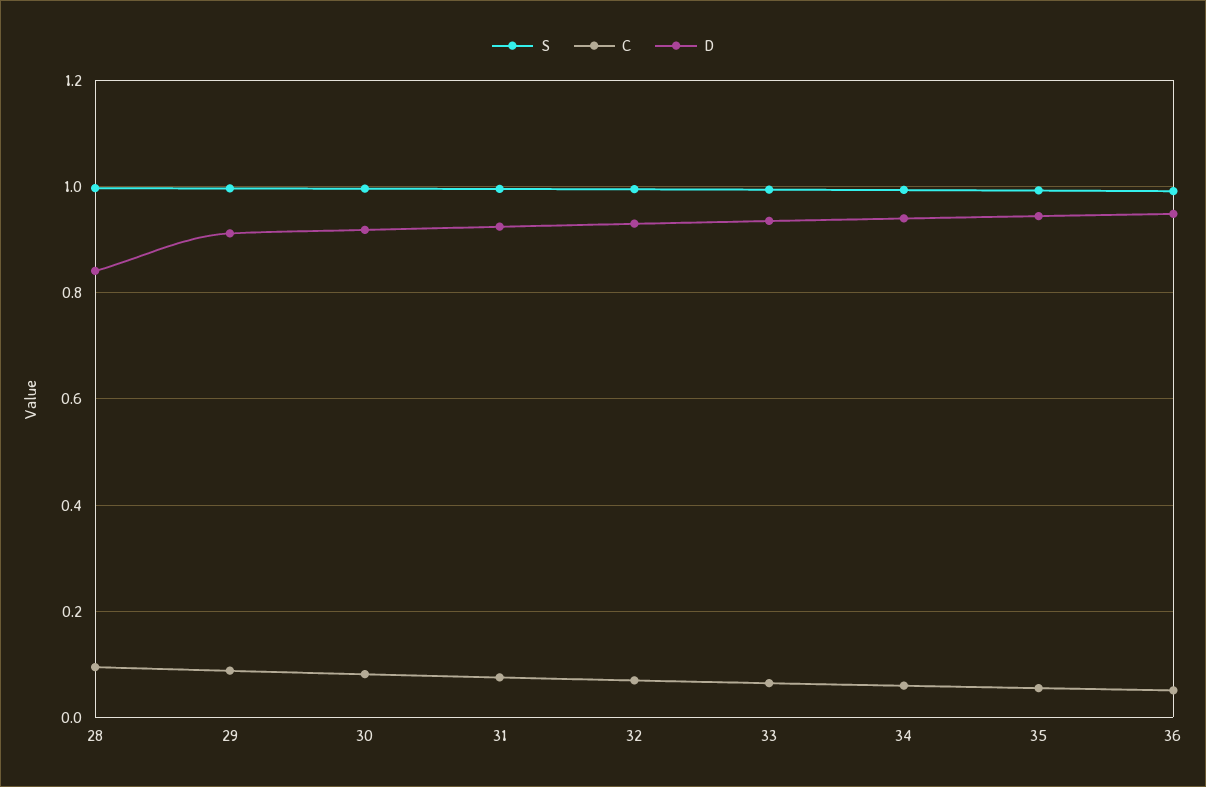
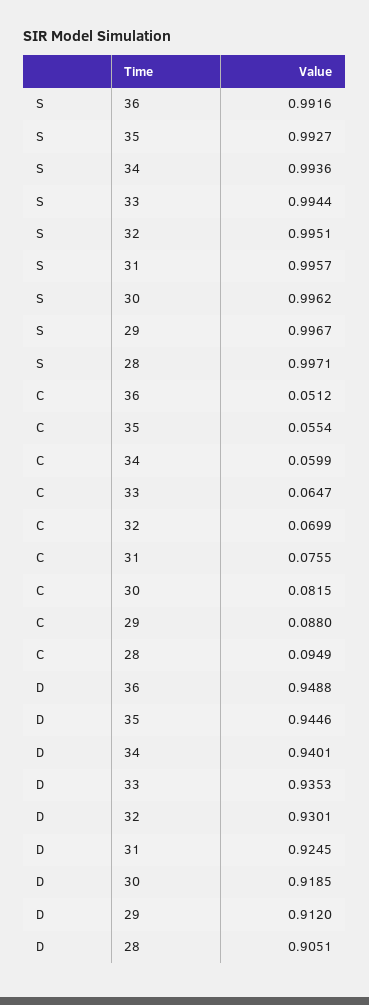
D, 28: 0.84 -> 0.9051

